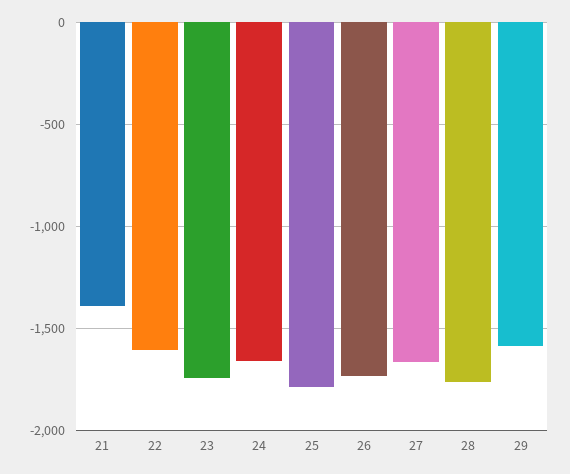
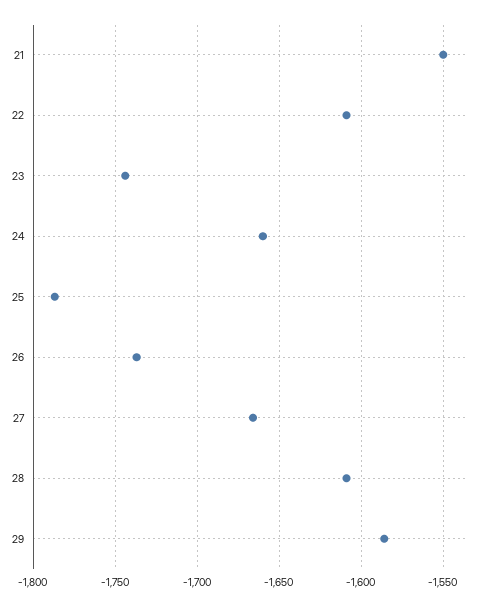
21: -1400 -> -1550
28: -1750 -> -1610

